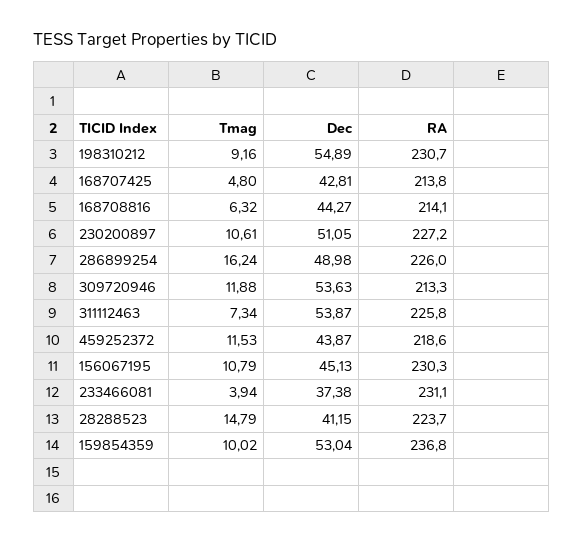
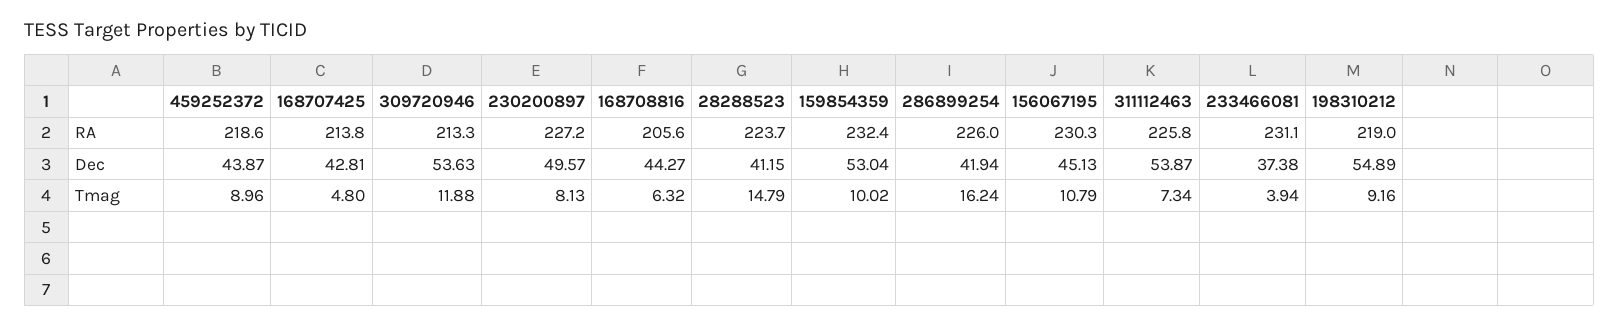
RA, 198310212: 230.7 -> 219
RA, 168708816: 214.1 -> 205.6
Tmag, 230200897: 10.61 -> 8.13
Dec, 230200897: 51.05 -> 49.57
Dec, 286899254: 48.98 -> 41.94
Tmag, 459252372: 11.53 -> 8.96
RA, 159854359: 236.8 -> 232.4

